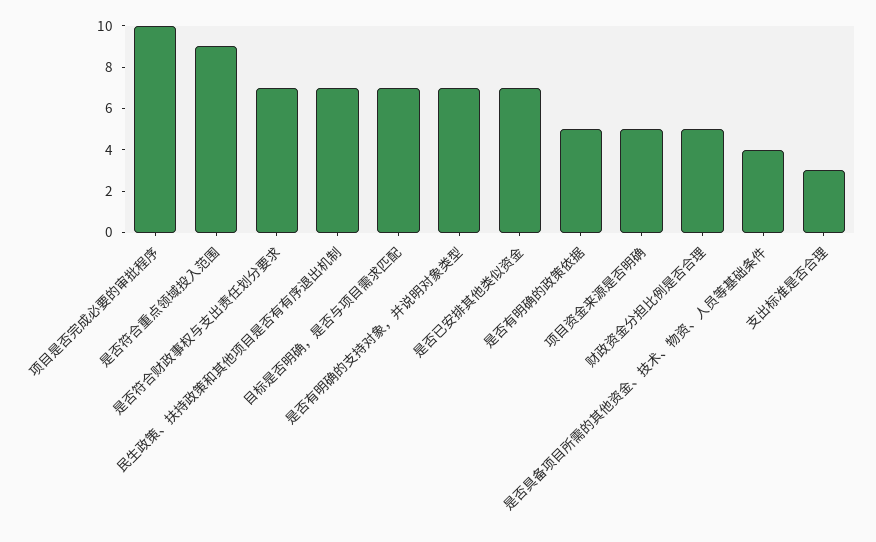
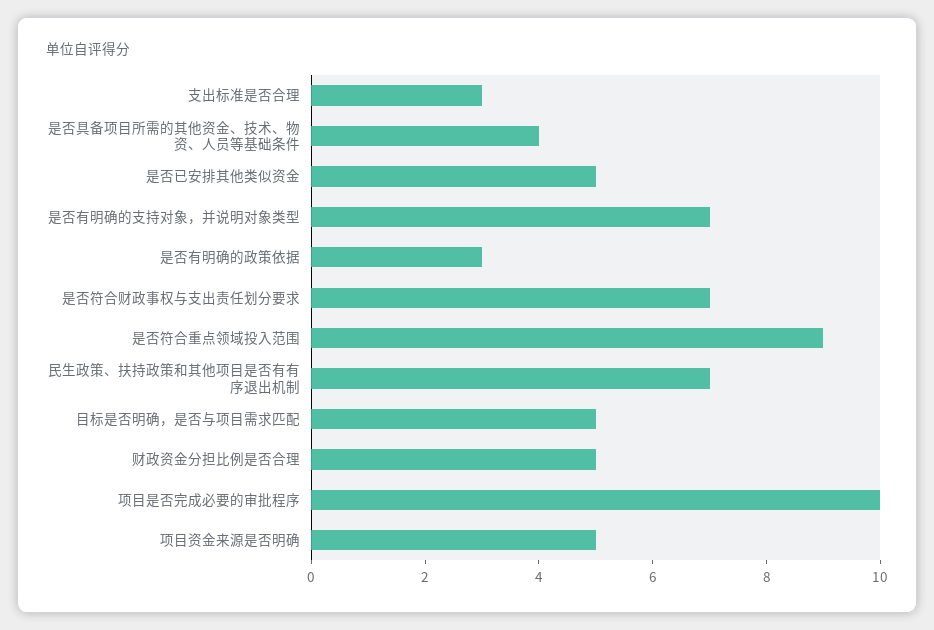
目标是否明确，是否与项目需求匹配: 7 -> 5
是否已安排其他类似资金: 7 -> 5
是否有明确的政策依据: 5 -> 3

